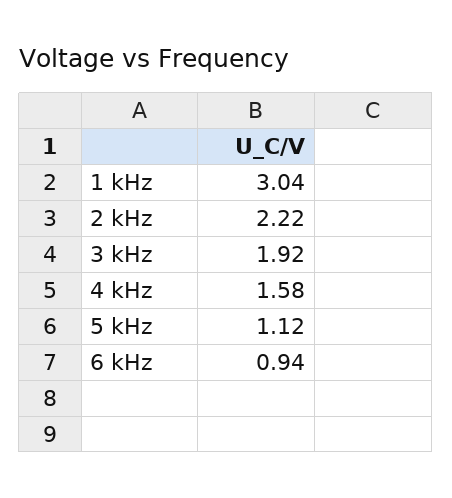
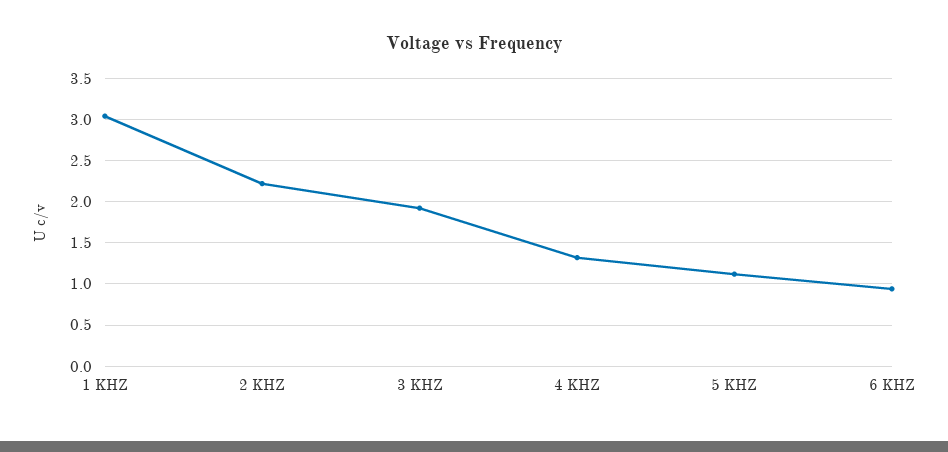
4 kHz: 1.58 -> 1.3

